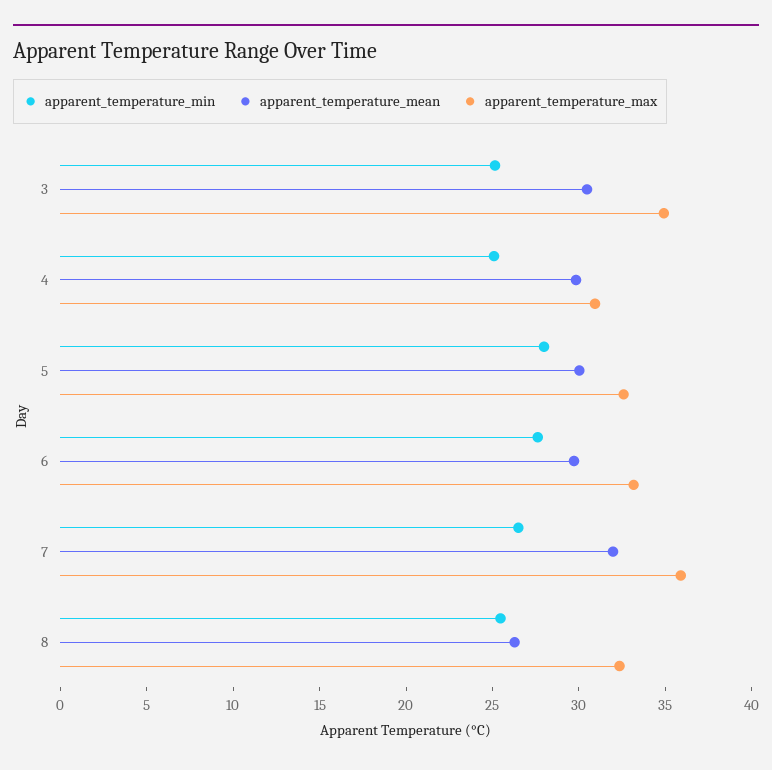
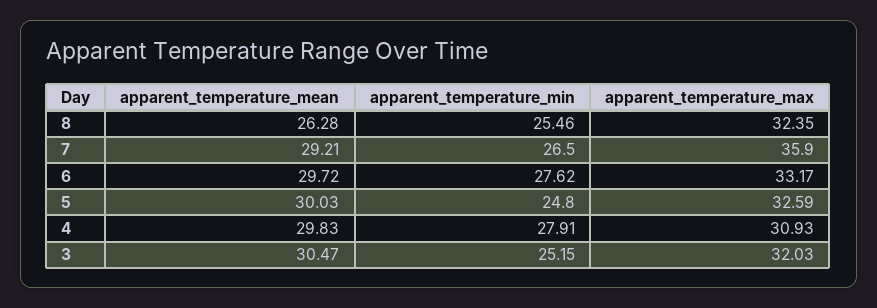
apparent_temperature_max, 3: 35 -> 32.03
apparent_temperature_min, 4: 25 -> 27.91
apparent_temperature_min, 5: 28 -> 24.8
apparent_temperature_mean, 7: 32 -> 29.21

